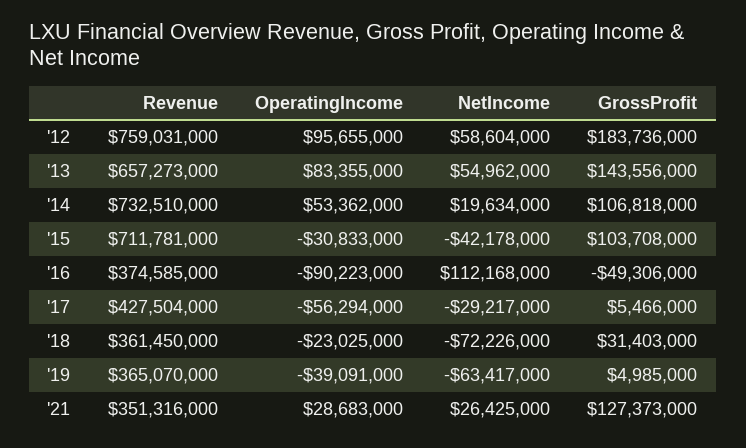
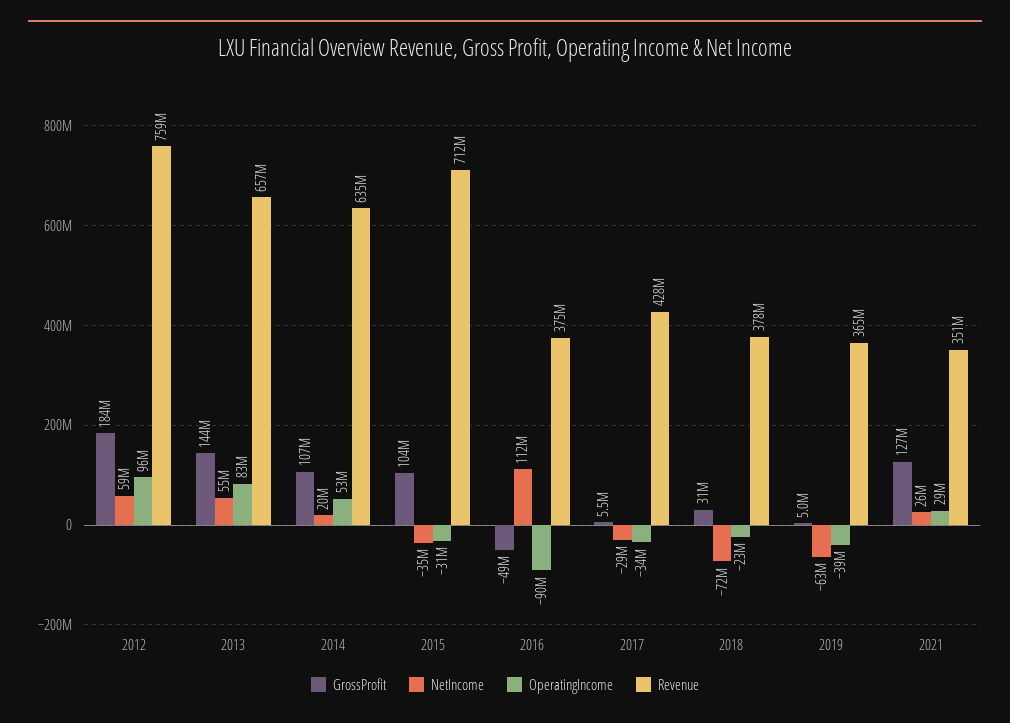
Revenue, '14: 732510000 -> 635000000
NetIncome, '15: -42178000 -> -35000000
OperatingIncome, '17: -56294000 -> -34000000
Revenue, '18: 361450000 -> 378000000

